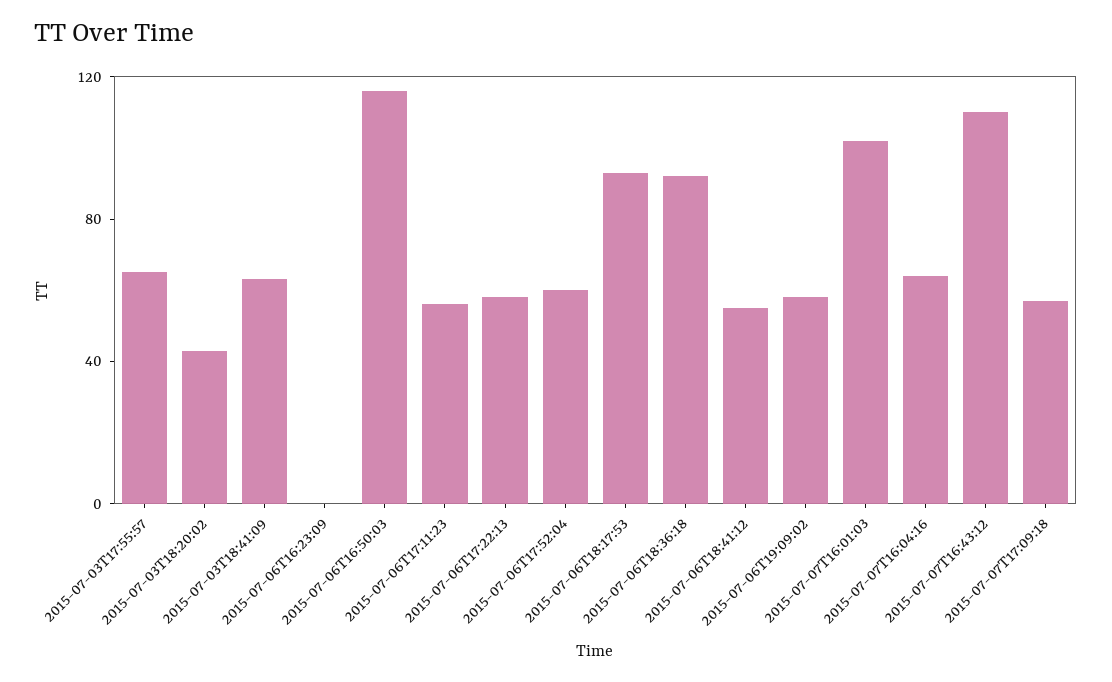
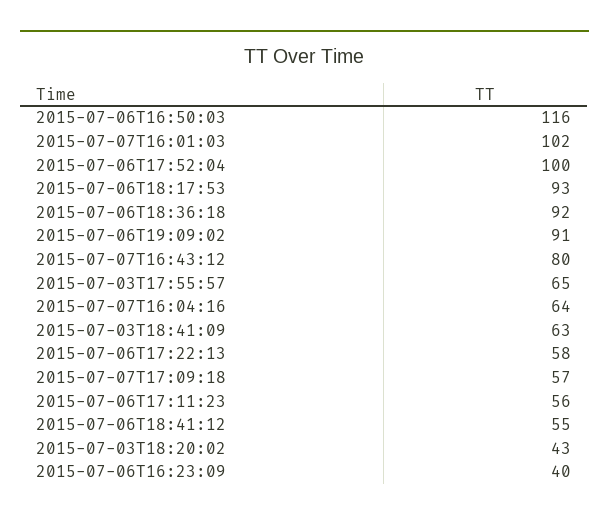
2015-07-06T16:23:09: 0 -> 40
2015-07-06T17:52:04: 60 -> 100
2015-07-06T19:09:02: 60 -> 91
2015-07-07T16:43:12: 110 -> 80

